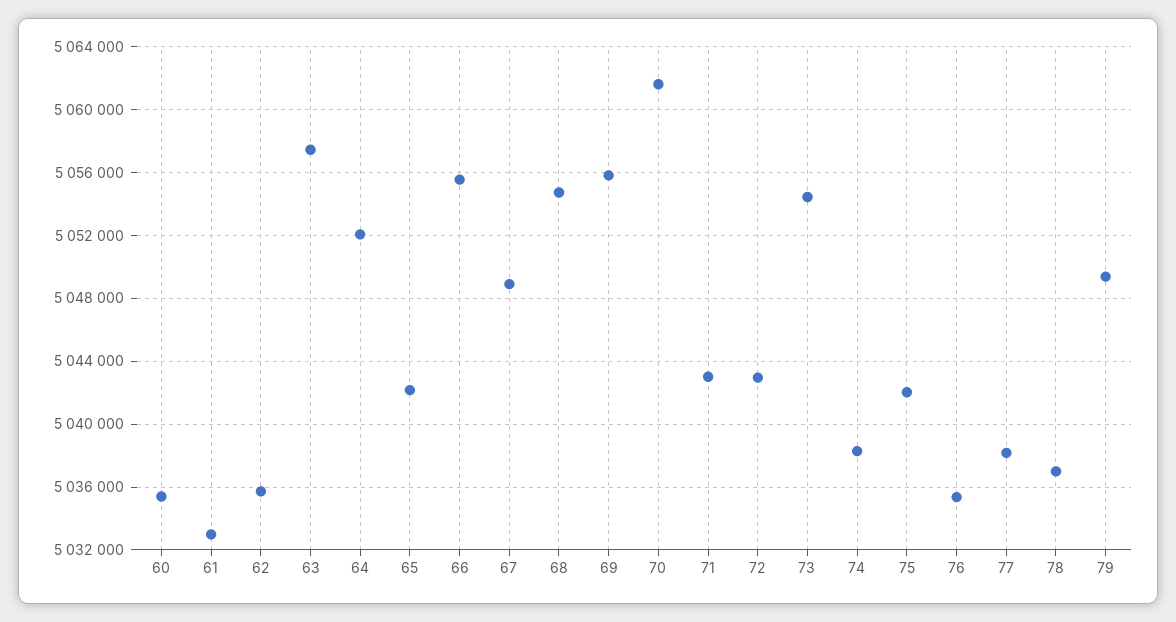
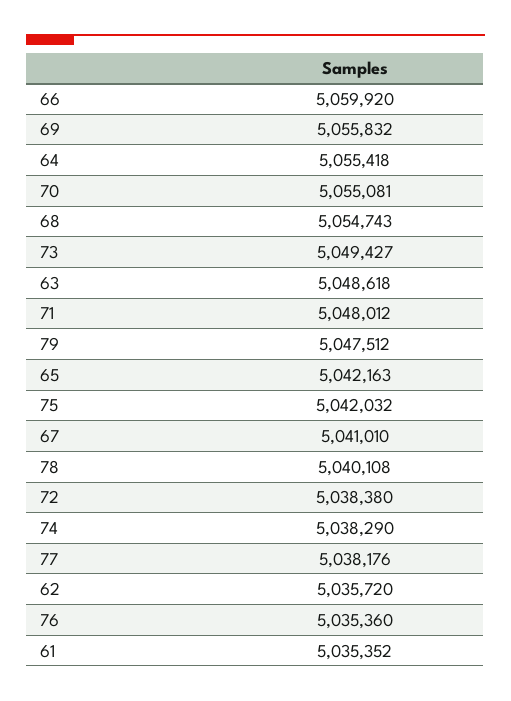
60: 5035500 -> none
61: 5033000 -> 5035352
63: 5057500 -> 5048618
64: 5052000 -> 5055418
66: 5055500 -> 5059920
67: 5049000 -> 5041010
70: 5061500 -> 5055081
71: 5043000 -> 5048012
72: 5043000 -> 5038380
73: 5054500 -> 5049427
78: 5037000 -> 5040108
79: 5049500 -> 5047512

